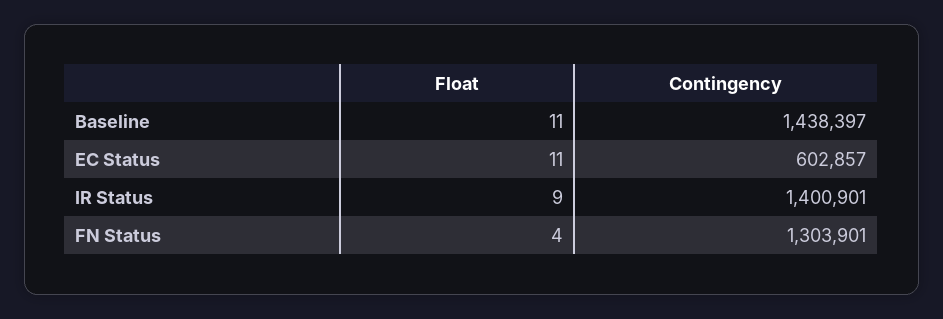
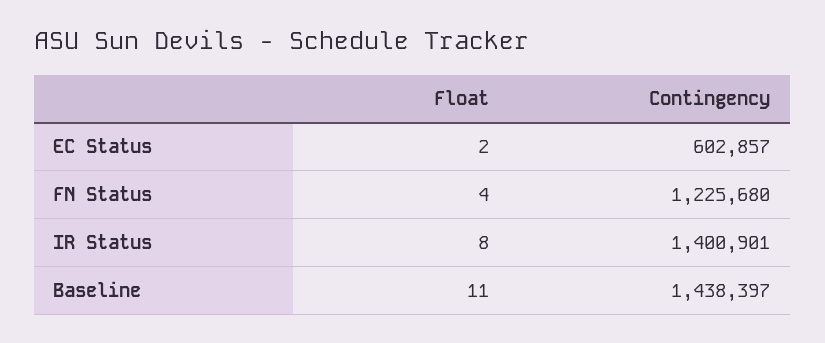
Float, EC Status: 11 -> 2
Float, IR Status: 9 -> 8
Contingency, FN Status: 1303901 -> 1225680

